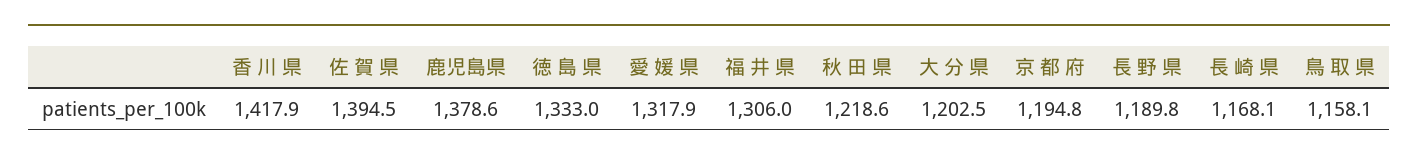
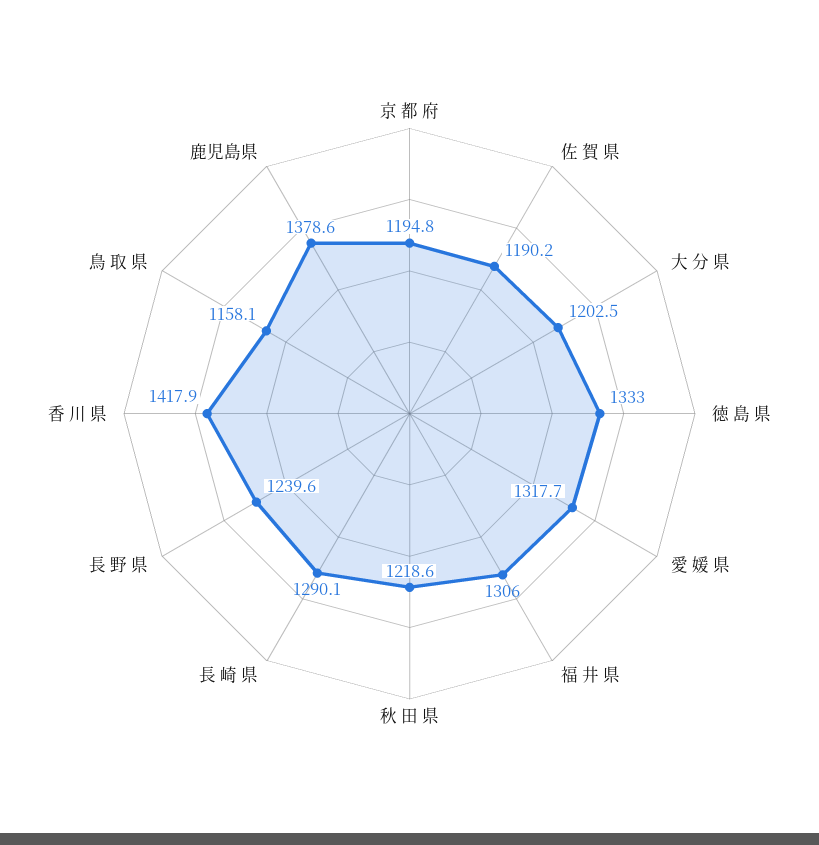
佐 賀 県: 1394.5 -> 1190.2
愛 媛 県: 1317.9 -> 1317.7
長 野 県: 1189.8 -> 1239.6
長 崎 県: 1168.1 -> 1290.1

